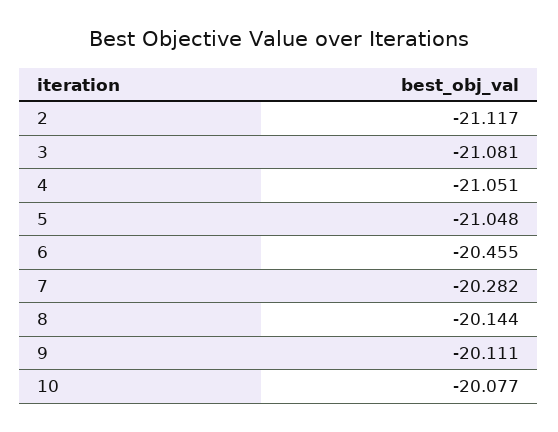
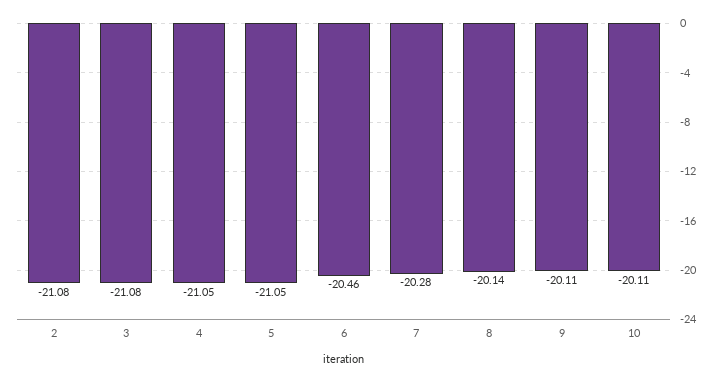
2: -21.117 -> -21.08
10: -20.077 -> -20.11

